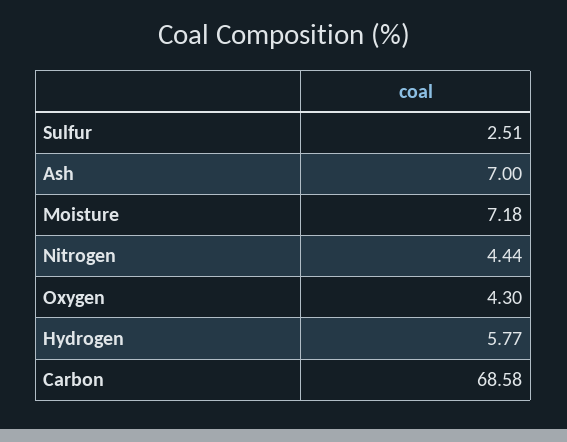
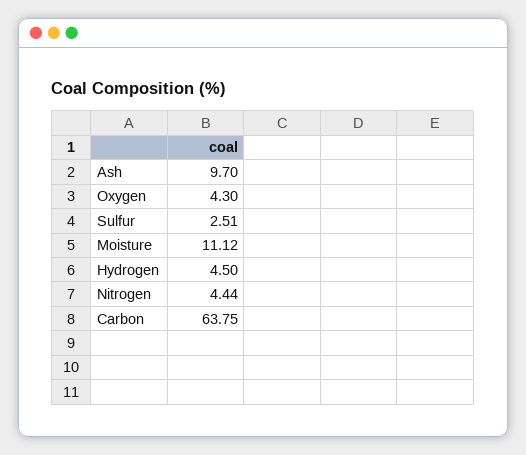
Ash: 7 -> 9.7
Moisture: 7.18 -> 11.12
Hydrogen: 5.77 -> 4.5
Carbon: 68.58 -> 63.75

